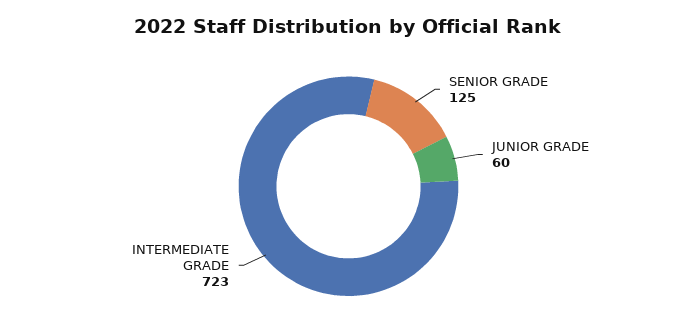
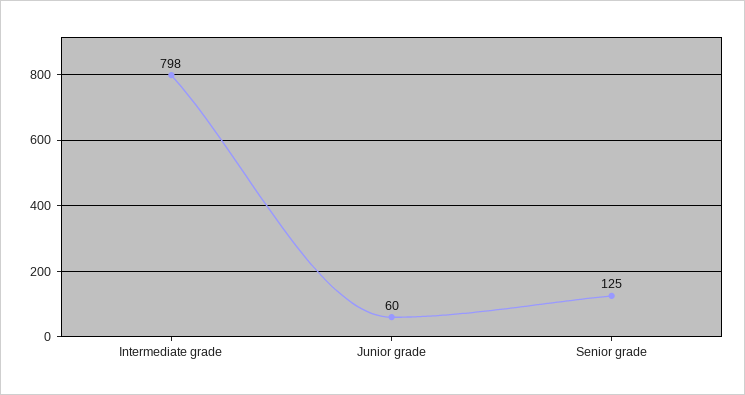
INTERMEDIATE GRADE: 723 -> 798

